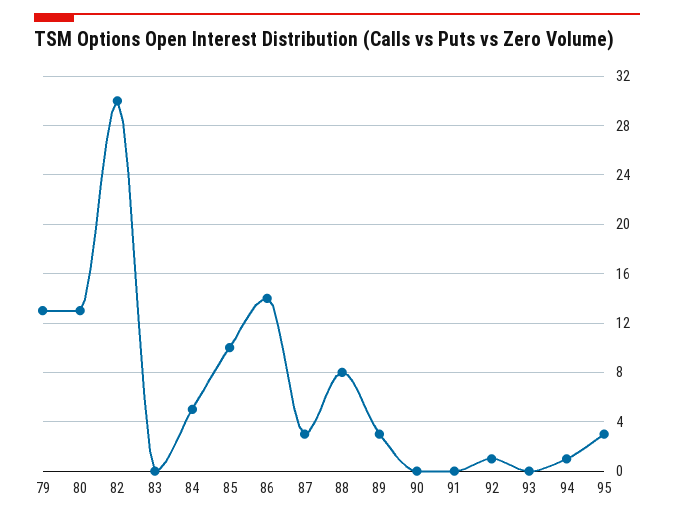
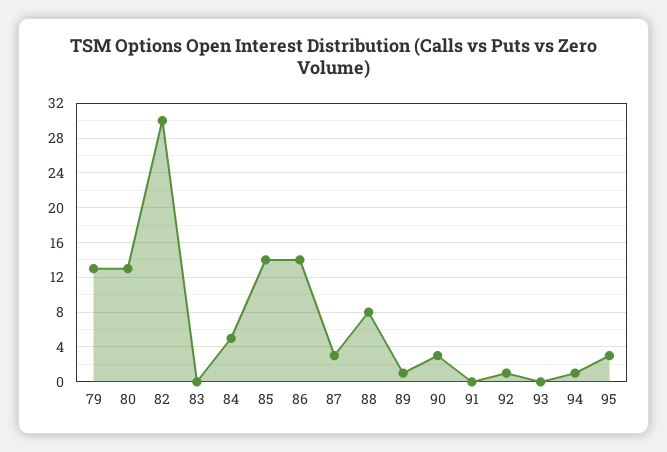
85: 10 -> 14
89: 3 -> 1
90: 0 -> 3

